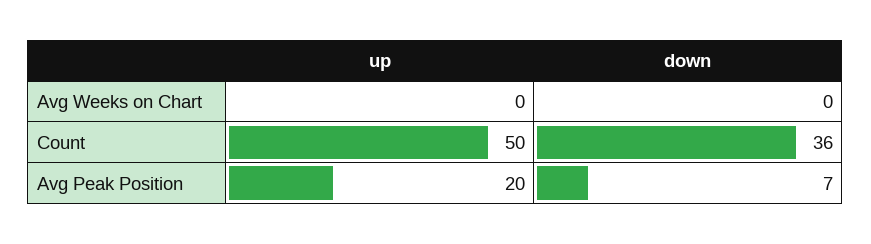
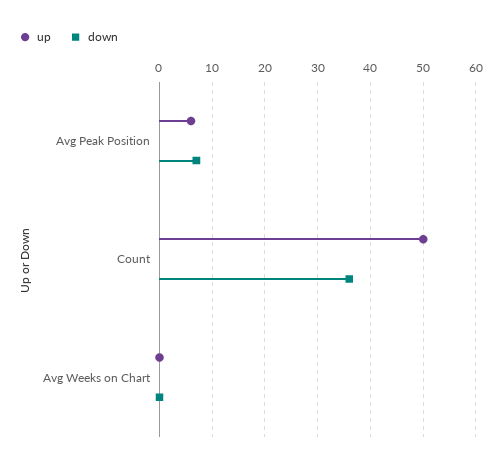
up, Avg Peak Position: 20 -> 5

